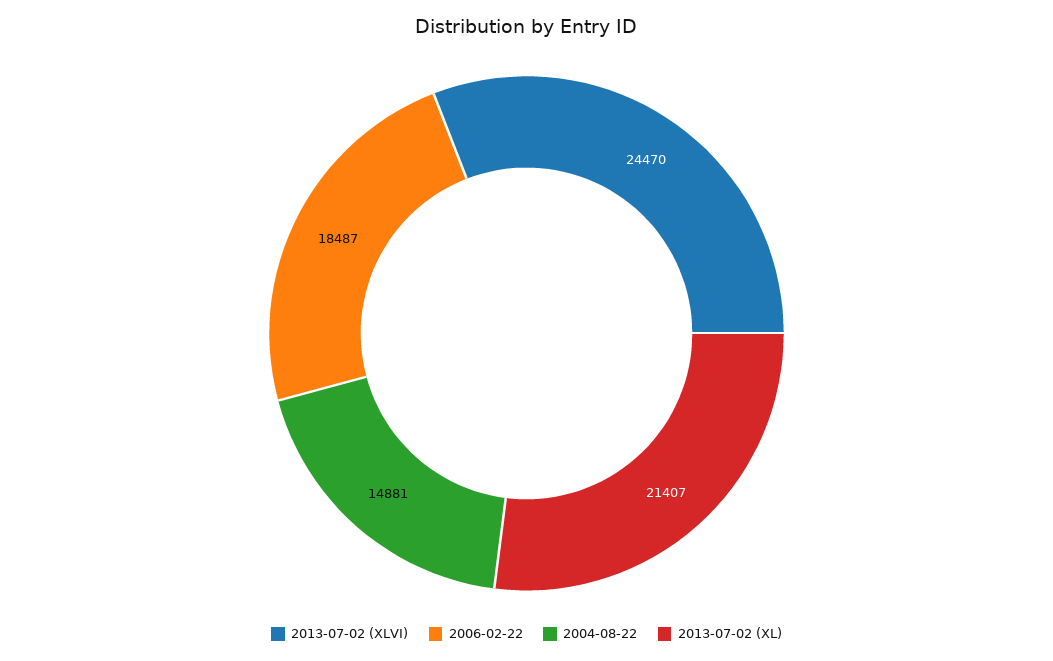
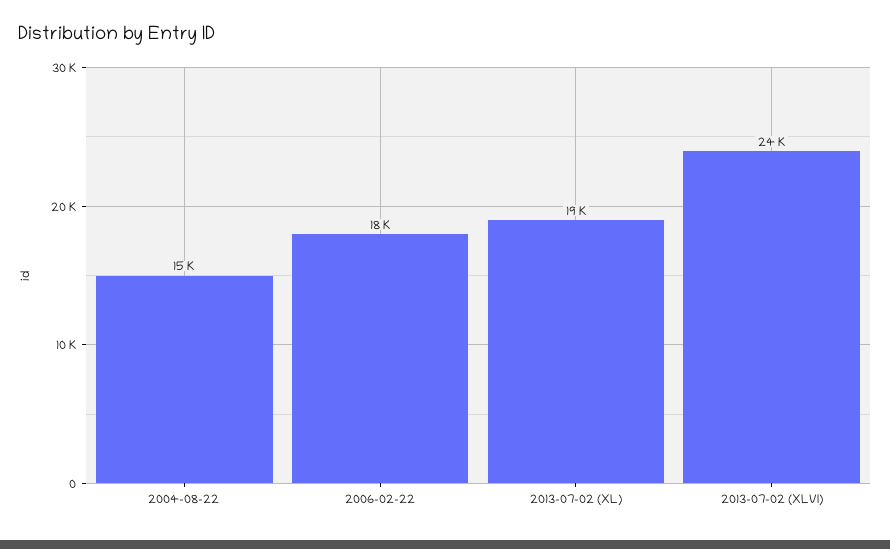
2013-07-02 (XL): 21407 -> 19000

